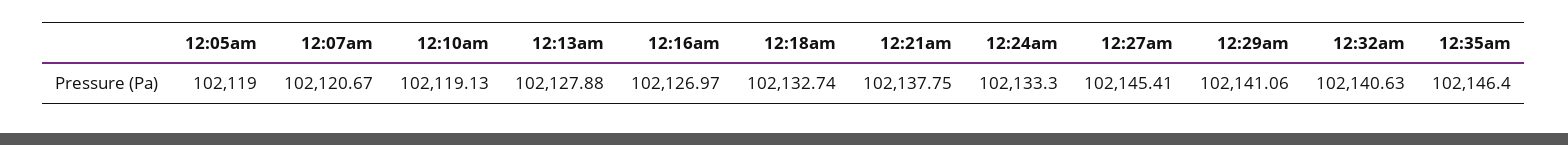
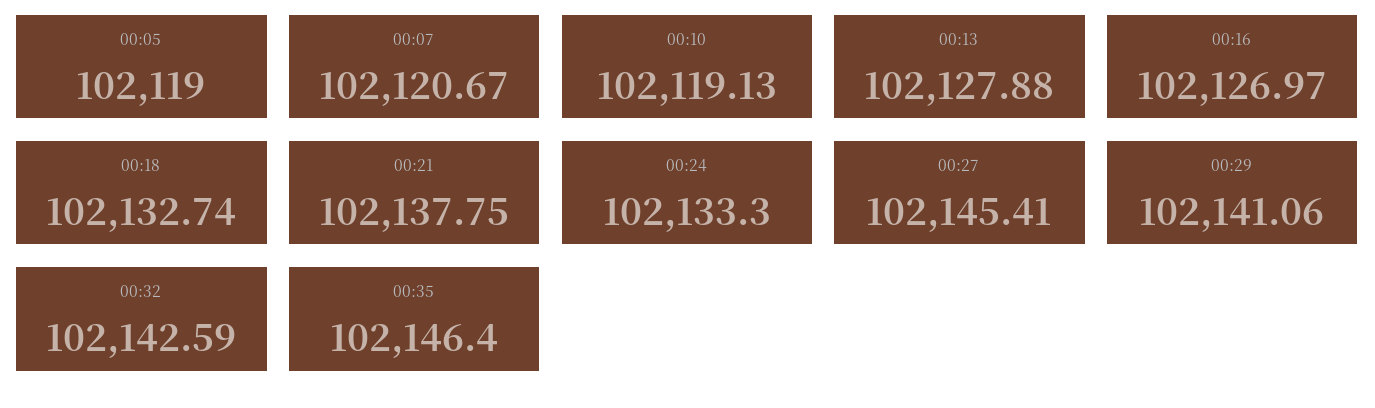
12:32am: 102140.63 -> 102142.59

